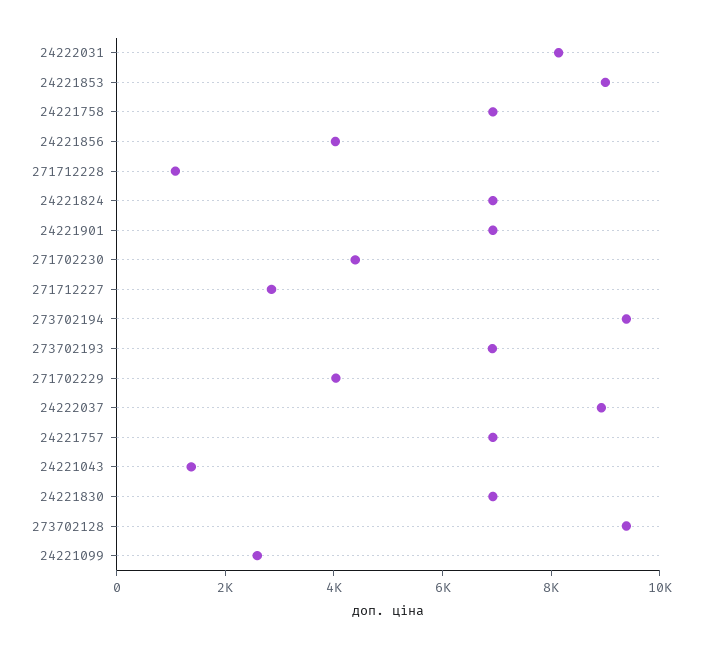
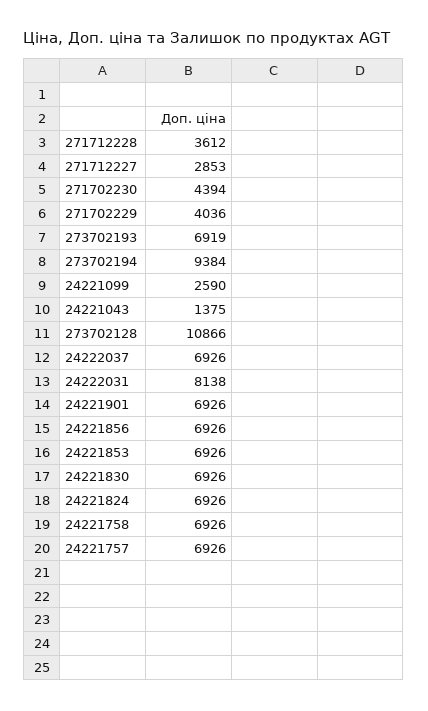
24221853: 9000 -> 6926
24221856: 4000 -> 6926
271712228: 1000 -> 3612
24222037: 9000 -> 6926
273702128: 9500 -> 10866

